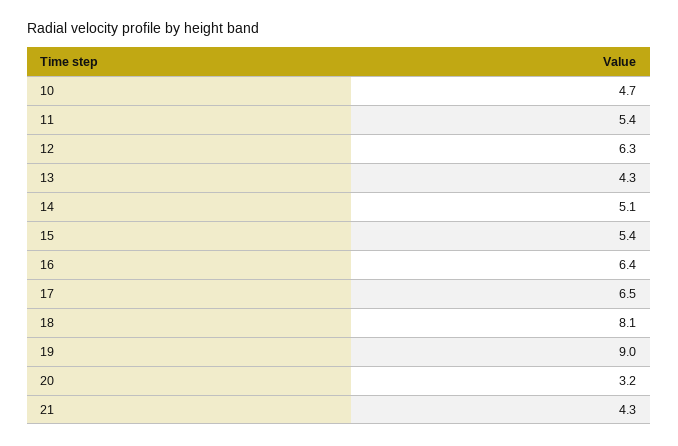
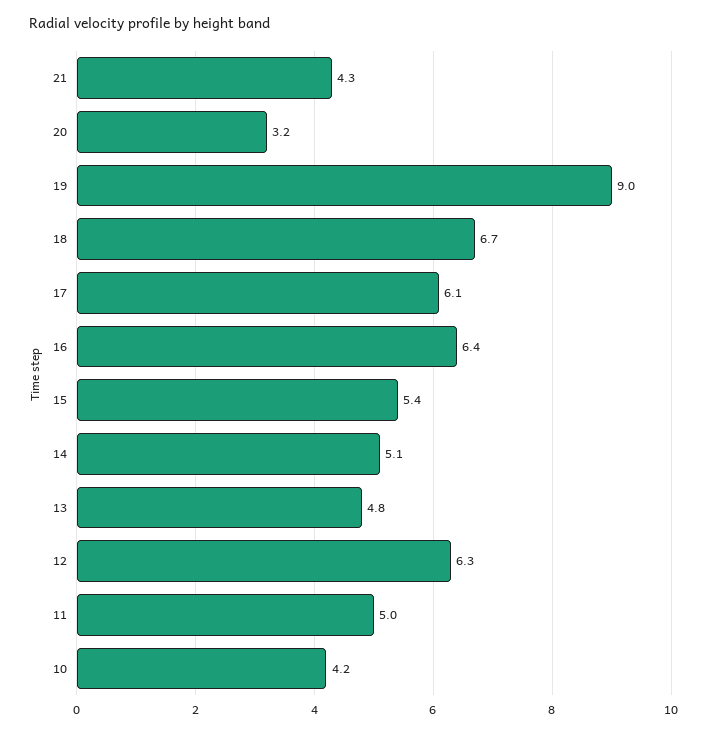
10: 4.7 -> 4.2
11: 5.4 -> 5
13: 4.3 -> 4.8
17: 6.5 -> 6.1
18: 8.1 -> 6.7

